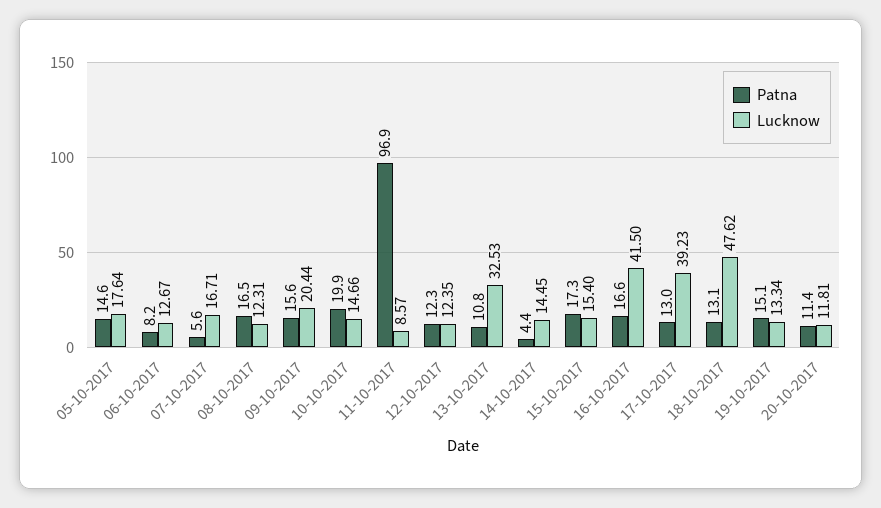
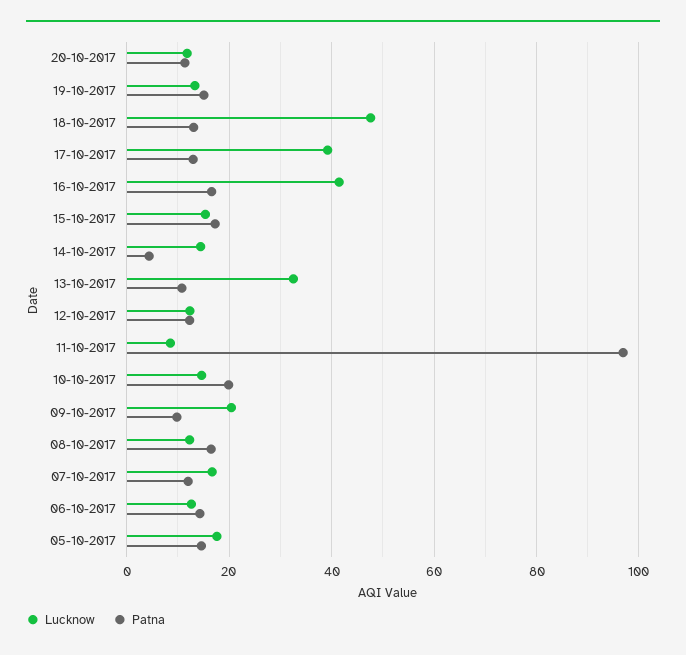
Patna, 06-10-2017: 8.2 -> 14
Patna, 07-10-2017: 5.6 -> 12
Patna, 09-10-2017: 15.6 -> 10

